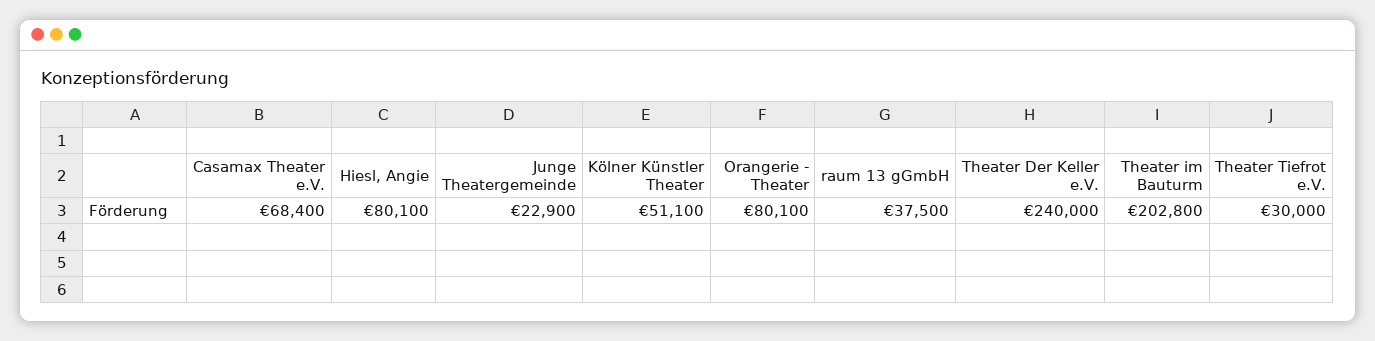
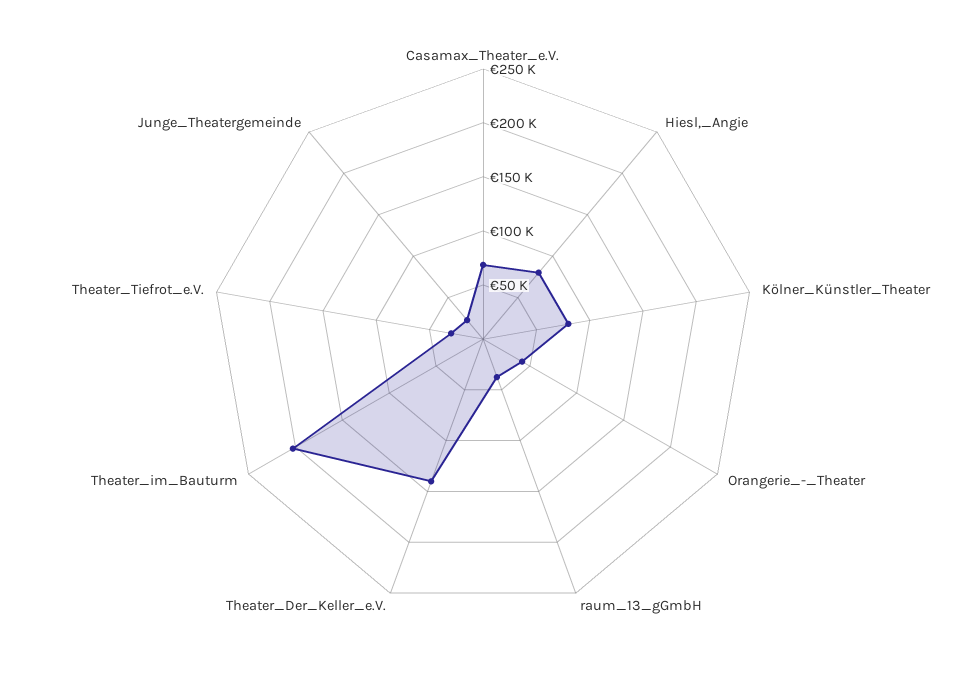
Kölner Künstler Theater: 51100 -> 80000
Orangerie - Theater: 80100 -> 40000
Theater Der Keller e.V.: 240000 -> 140000

